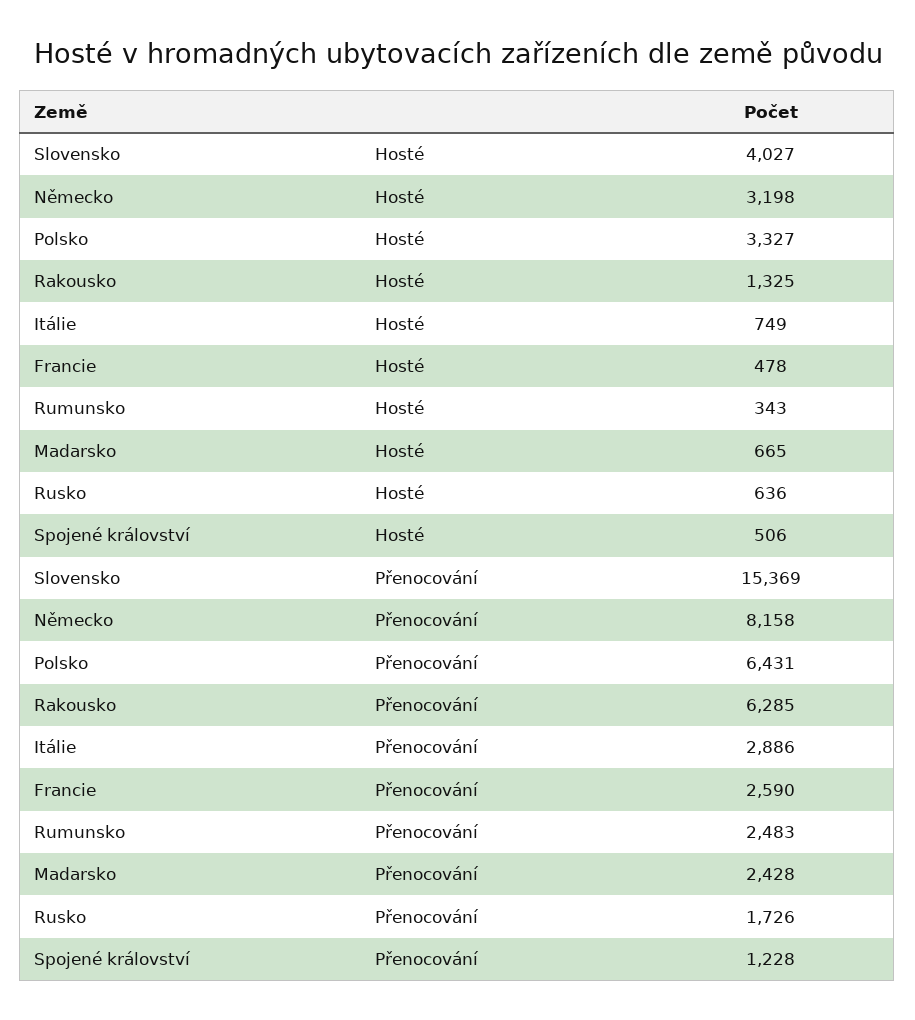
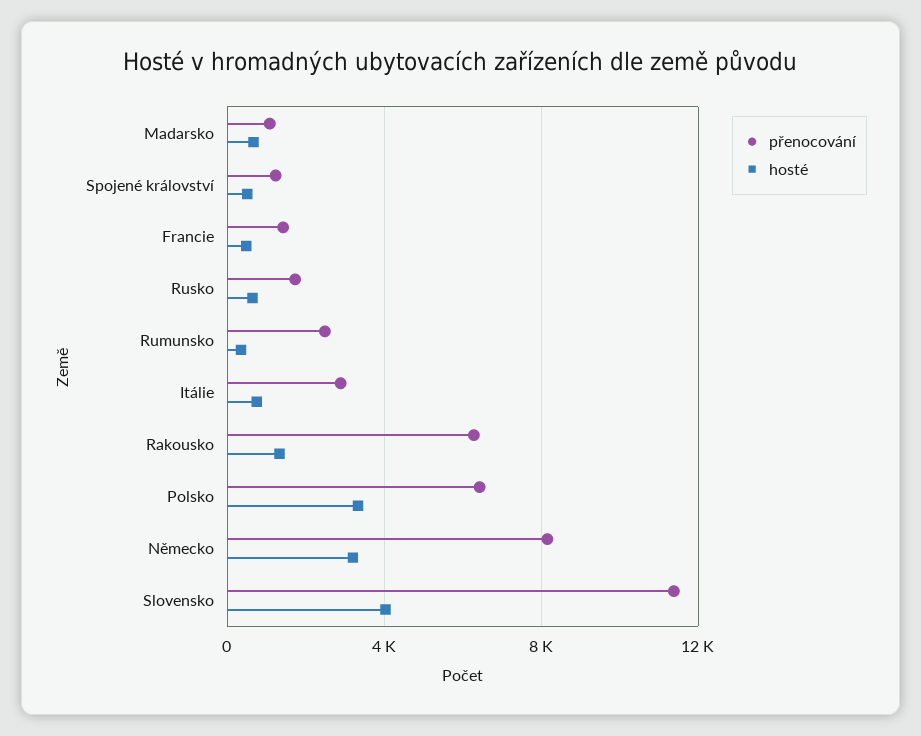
Přenocování, Slovensko: 15369 -> 11500
Přenocování, Francie: 2590 -> 1500
Přenocování, Madarsko: 2428 -> 1000

